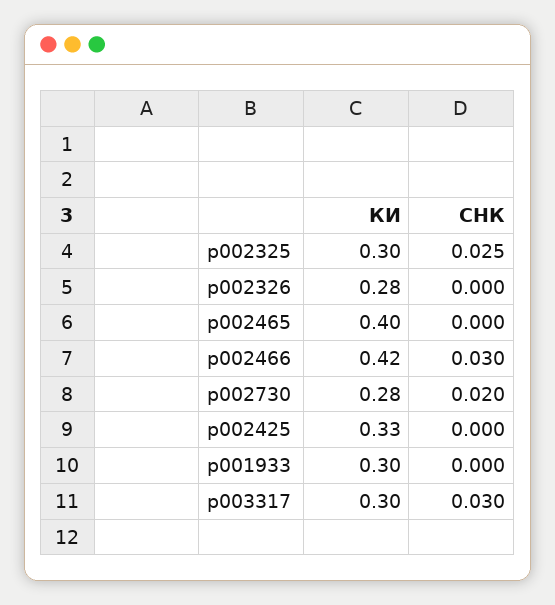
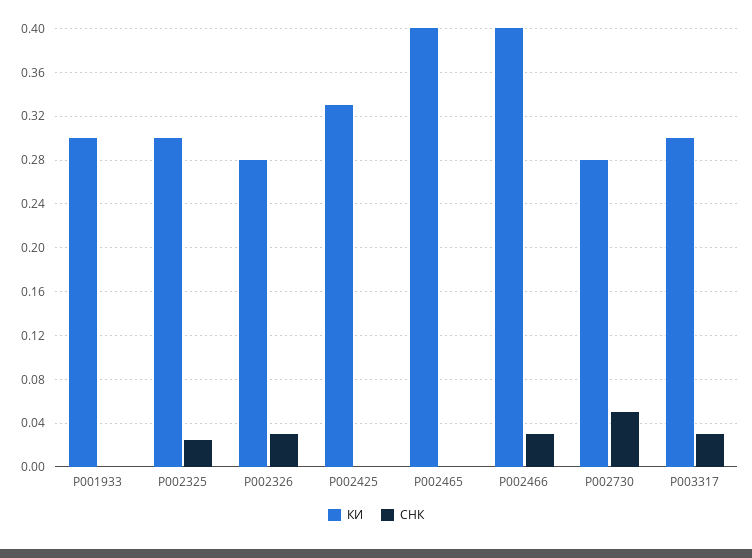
СНК, p002326: 0 -> 0.03
КИ, p002466: 0.42 -> 0.4
СНК, p002730: 0.02 -> 0.05

